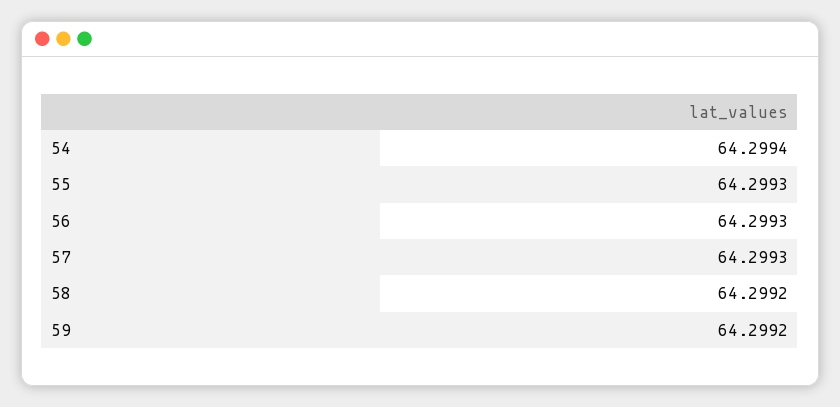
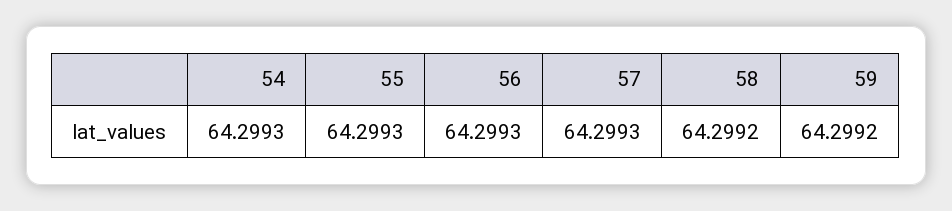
54: 64.2994 -> 64.2993

